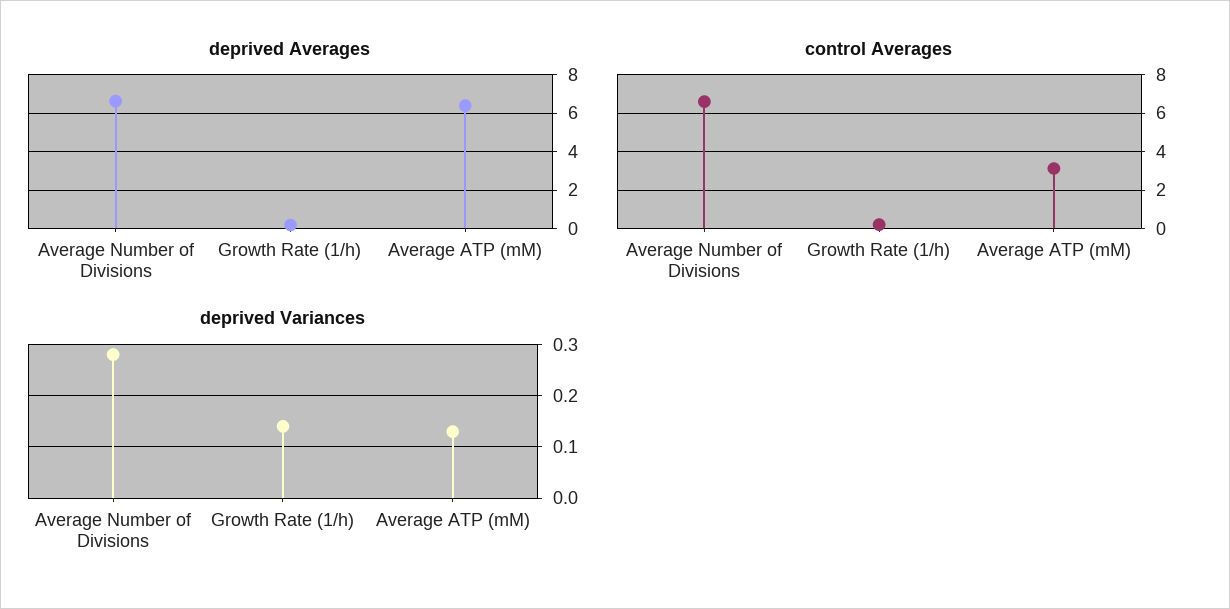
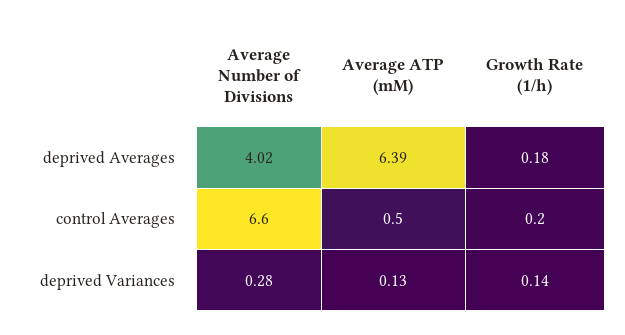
deprived Averages, Average Number of Divisions: 6.5 -> 4.02
control Averages, Average ATP (mM): 3 -> 0.5

